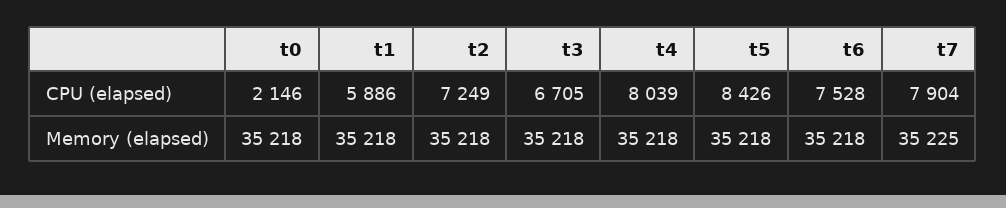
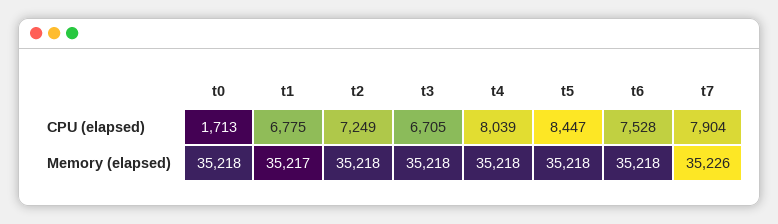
t0, CPU (elapsed): 2146 -> 1713
t1, CPU (elapsed): 5886 -> 6775
t5, CPU (elapsed): 8426 -> 8447
t1, Memory (elapsed): 35218 -> 35217
t7, Memory (elapsed): 35225 -> 35226

